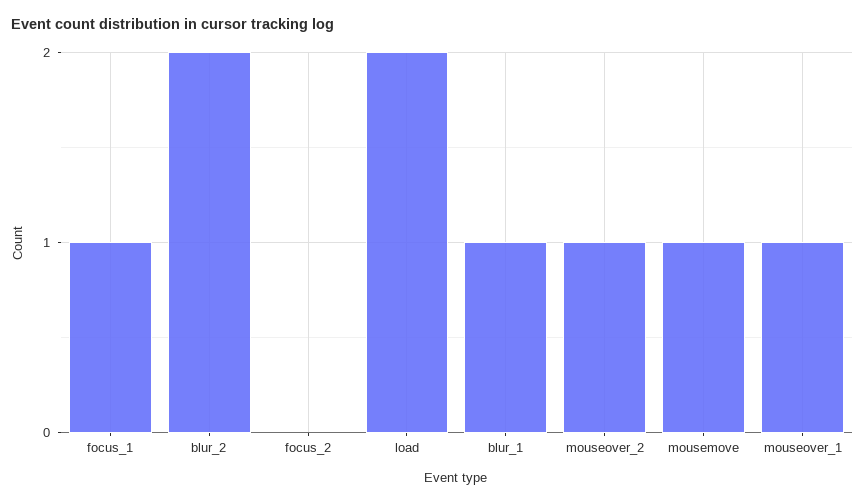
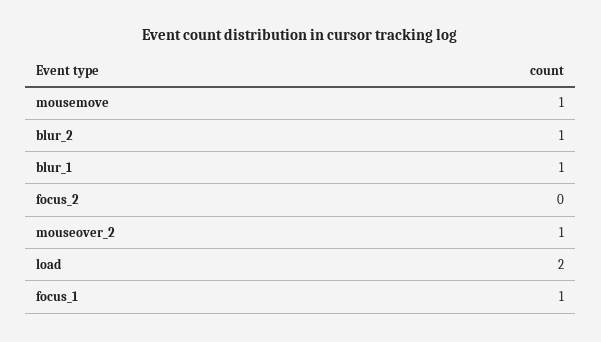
blur_2: 2 -> 1
mouseover_1: 1 -> none

